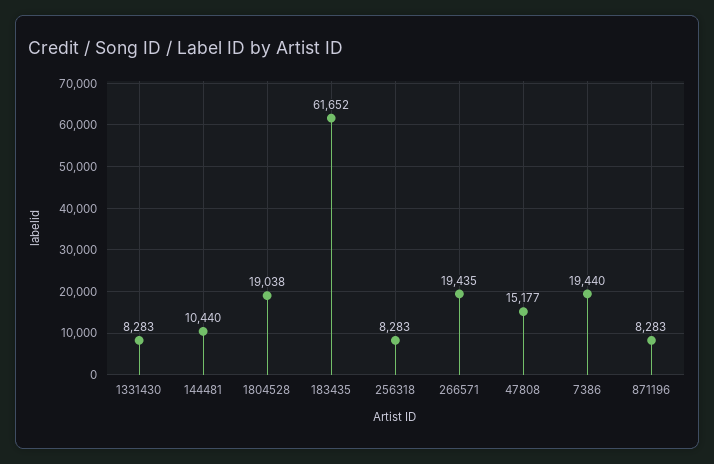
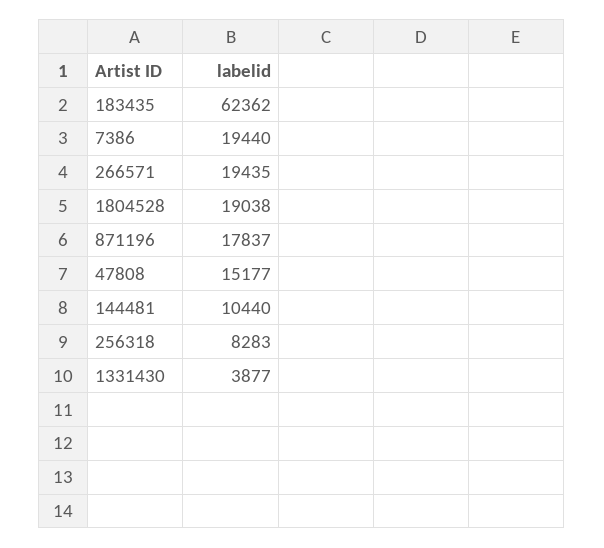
1331430: 8283 -> 3877
183435: 61652 -> 62362
871196: 8283 -> 17837

